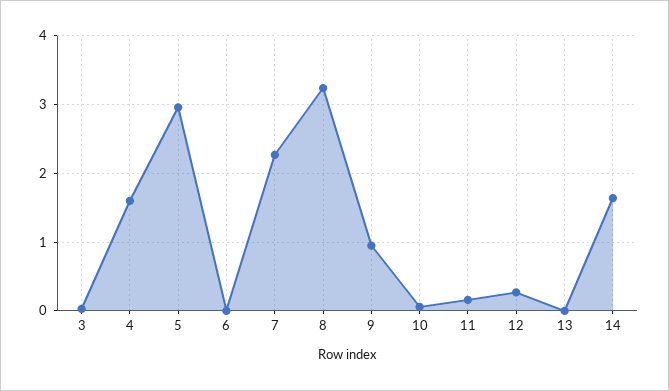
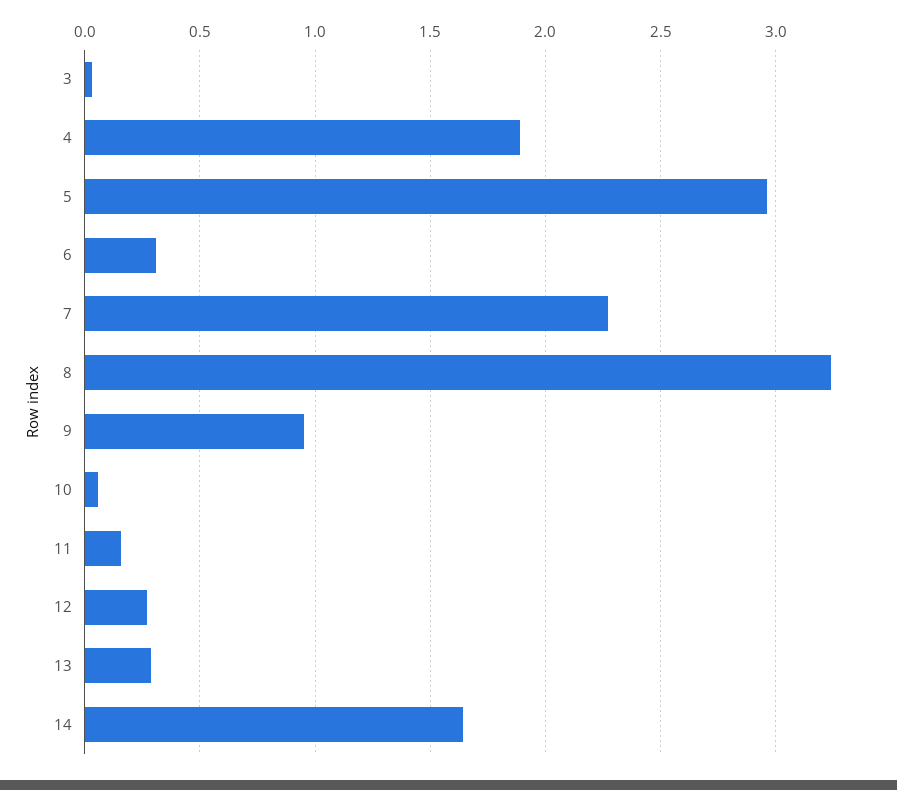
4: 1.6 -> 1.9
6: 0 -> 0.3
13: 0 -> 0.3

